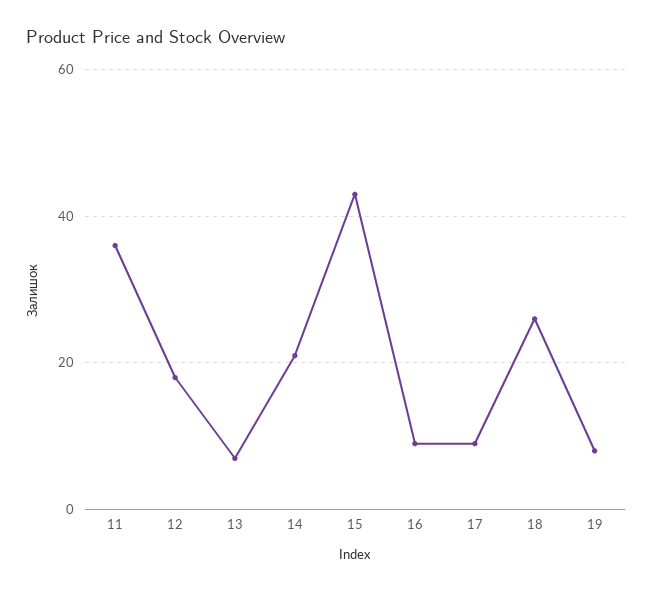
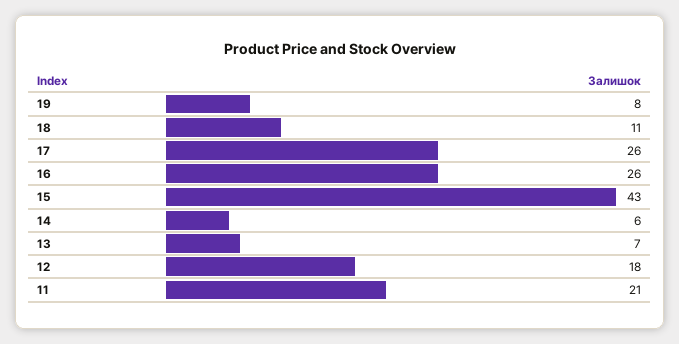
11: 35 -> 21
14: 20 -> 6
16: 10 -> 26
17: 10 -> 26
18: 25 -> 11

